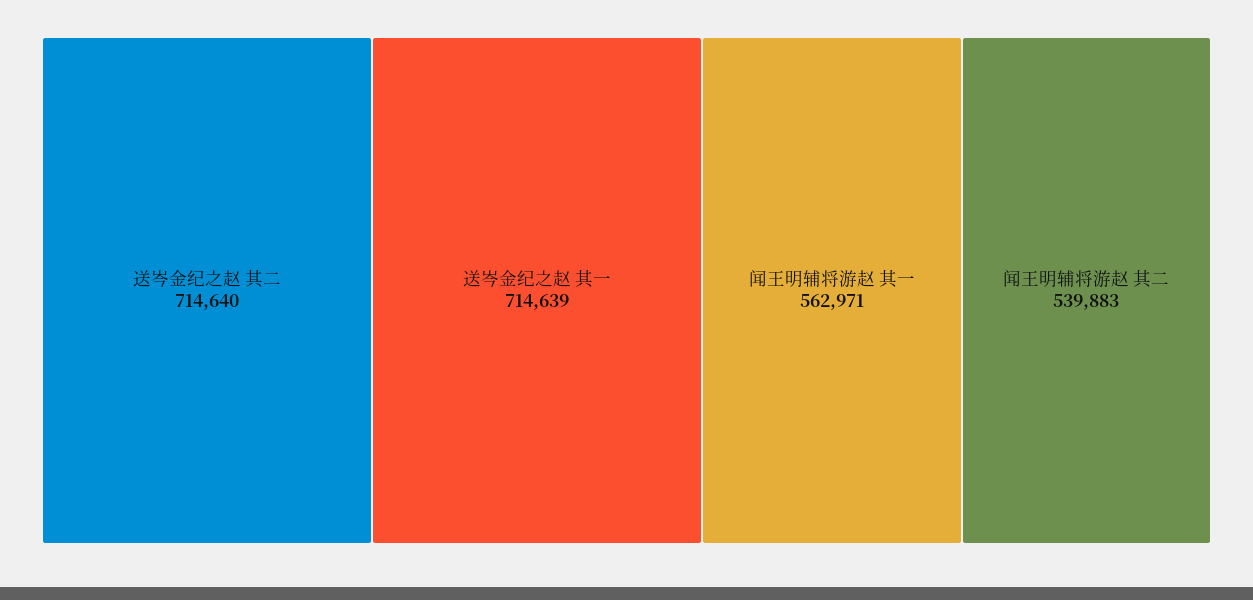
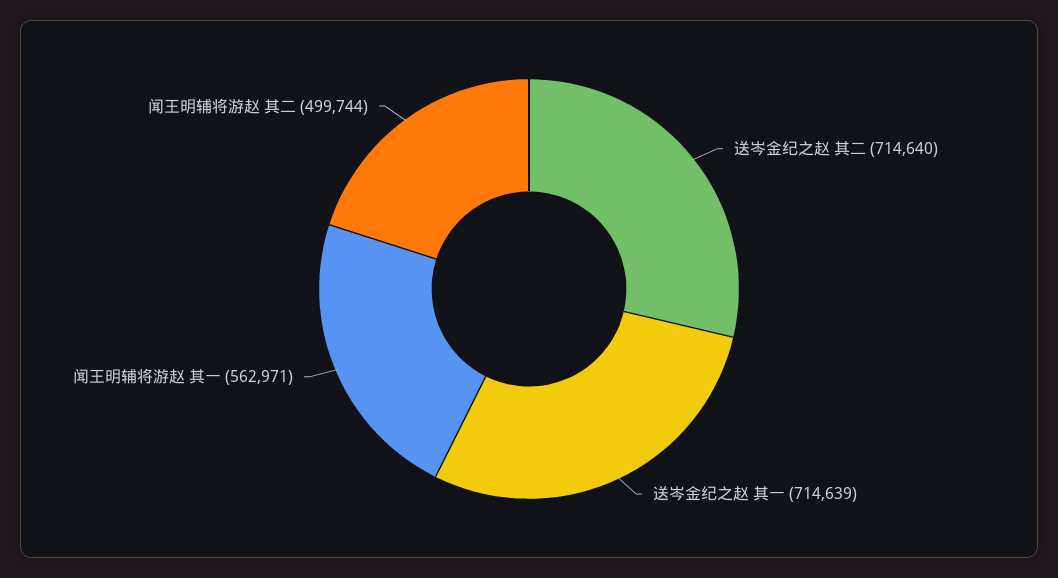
闻王明辅将游赵 其二: 539883 -> 499744

